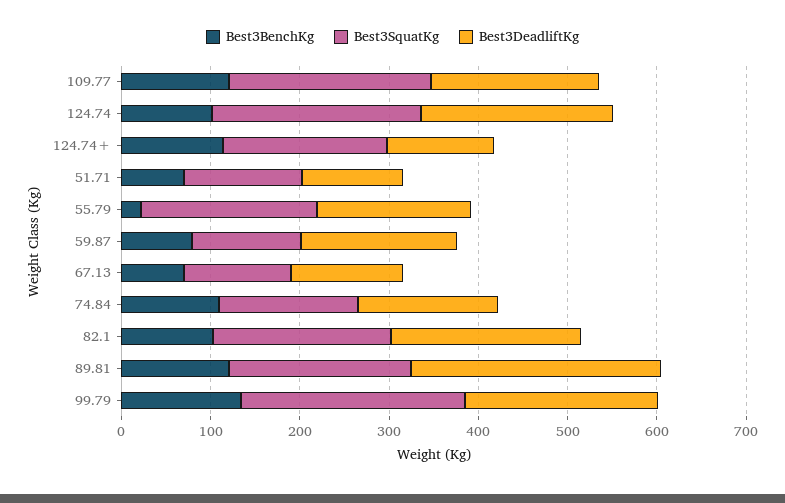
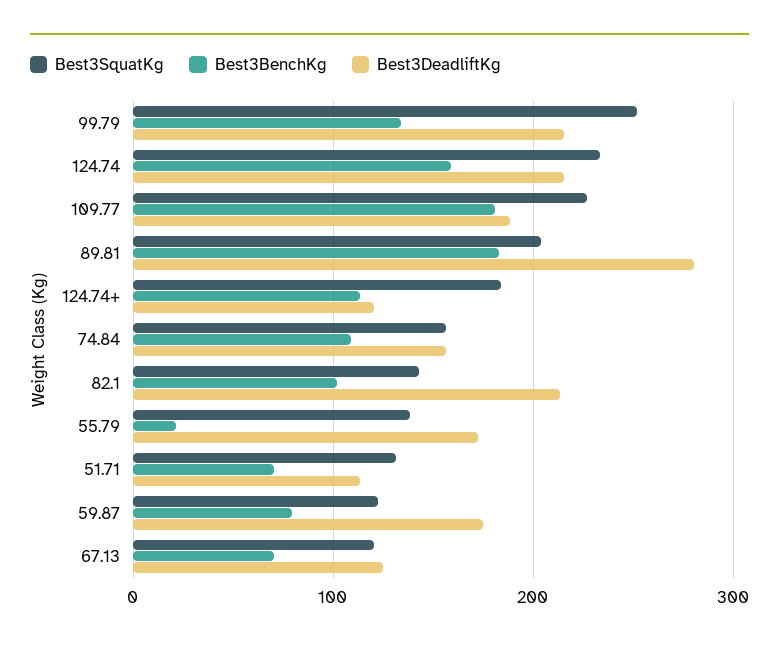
Best3BenchKg, 109.77: 120 -> 180
Best3BenchKg, 124.74: 100 -> 160
Best3SquatKg, 55.79: 200 -> 140
Best3SquatKg, 82.1: 200 -> 140
Best3BenchKg, 89.81: 120 -> 180

